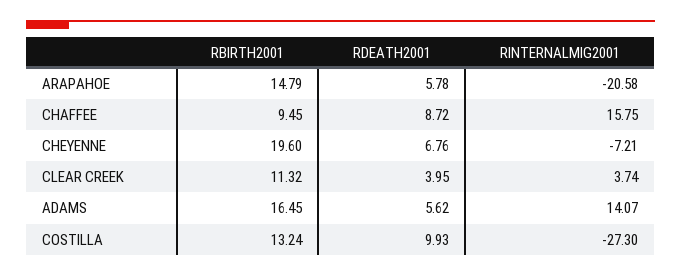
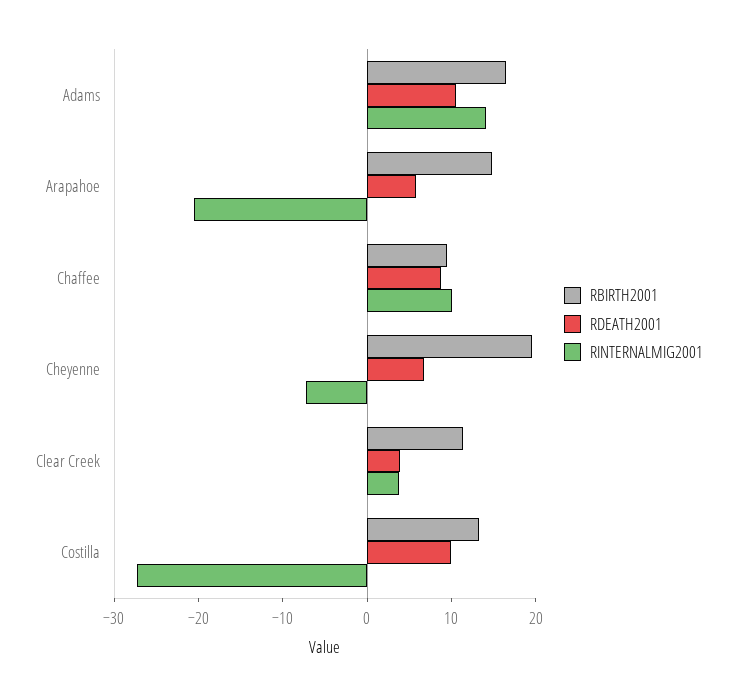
RINTERNALMIG2001, CHAFFEE: 15.75 -> 10
RDEATH2001, ADAMS: 5.62 -> 10

